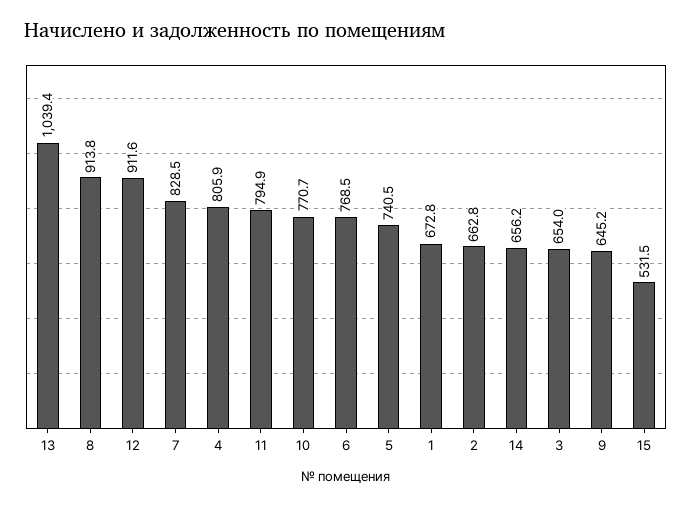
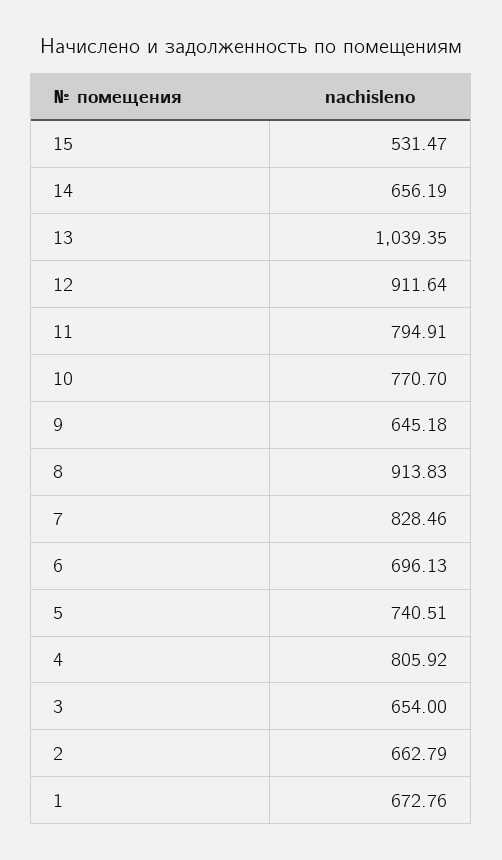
6: 768.5 -> 696.13

